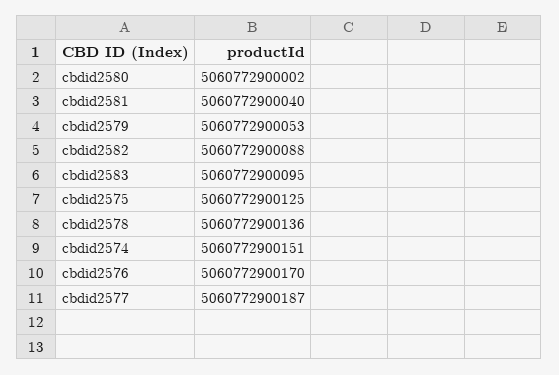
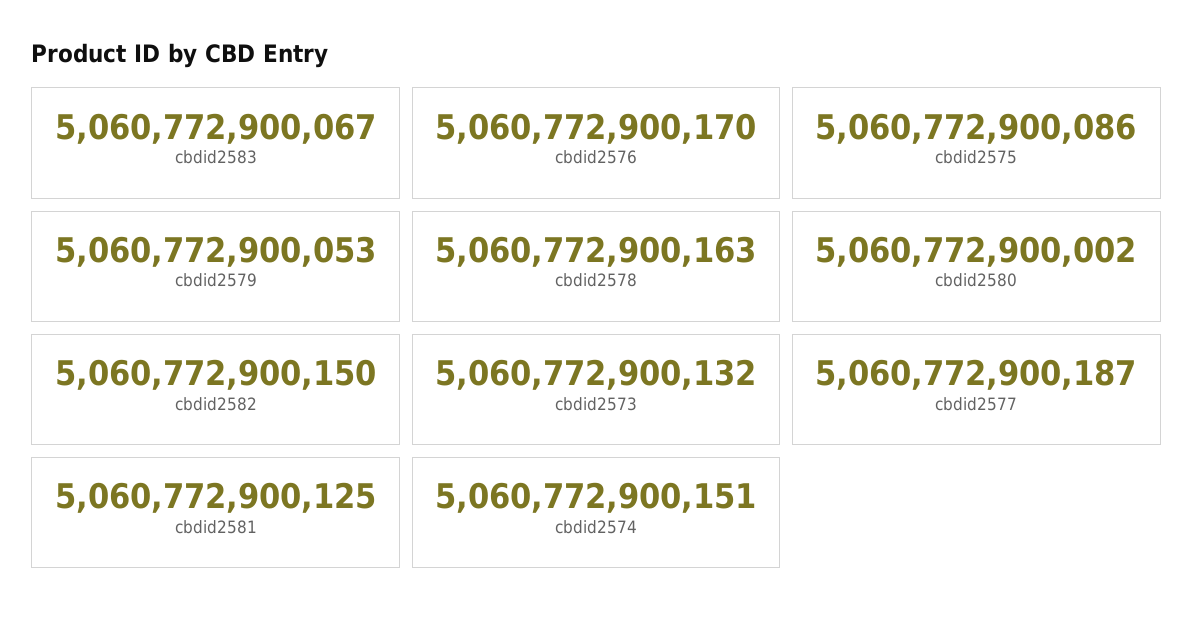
cbdid2581: 5060772900040 -> 5060772900125
cbdid2582: 5060772900088 -> 5060772900150
cbdid2583: 5060772900095 -> 5060772900067
cbdid2575: 5060772900125 -> 5060772900086
cbdid2578: 5060772900136 -> 5060772900163
cbdid2573: none -> 5060772900132

